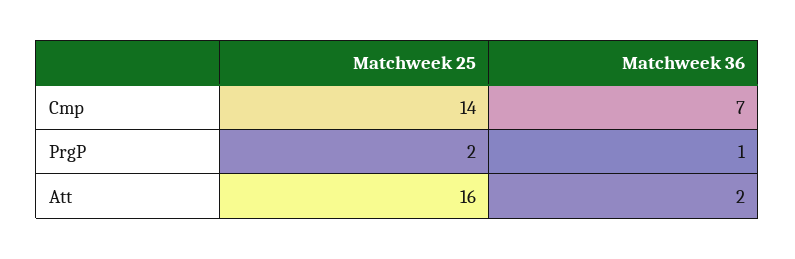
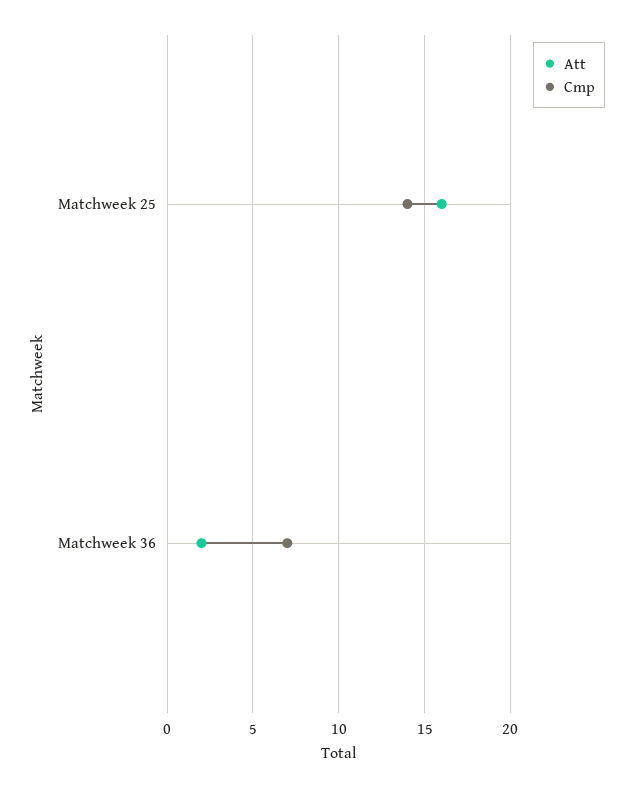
PrgP, Matchweek 25: 2 -> none
PrgP, Matchweek 36: 1 -> none

